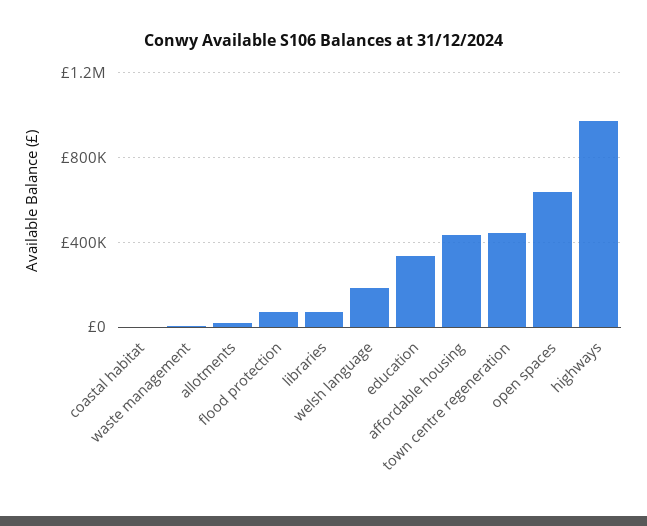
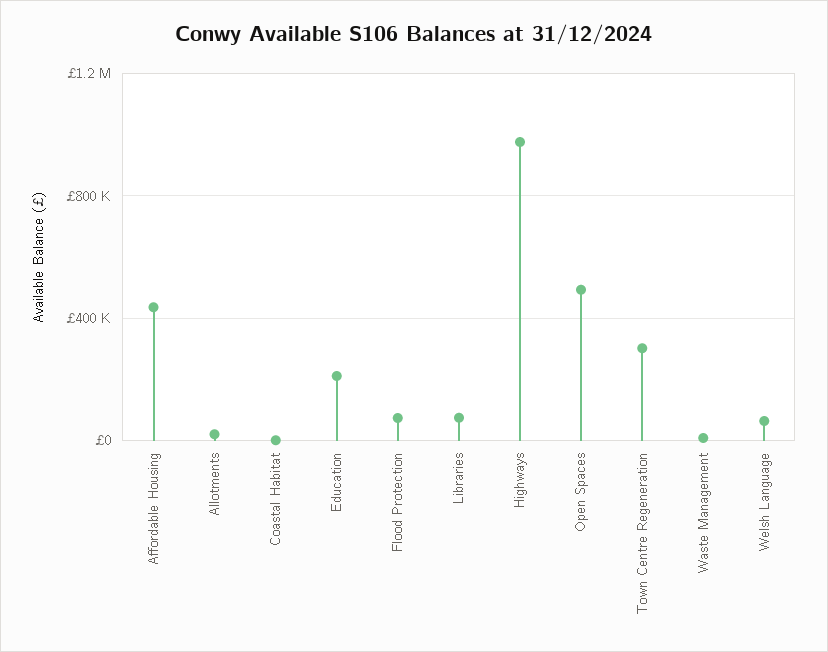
welsh language: 200000 -> 50000
education: 350000 -> 200000
town centre regeneration: 450000 -> 300000
open spaces: 650000 -> 500000

